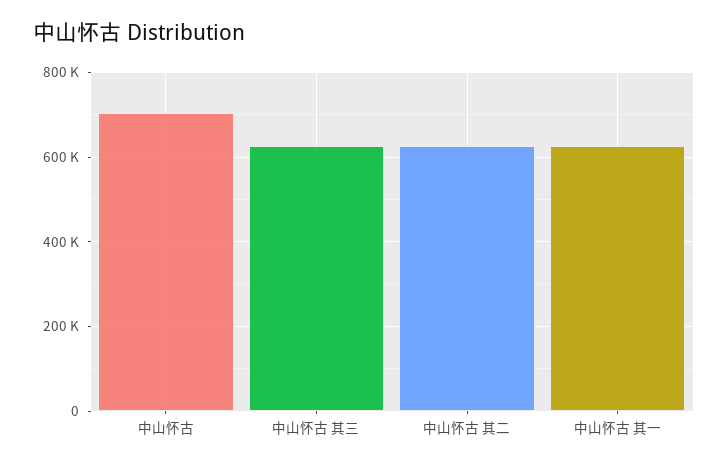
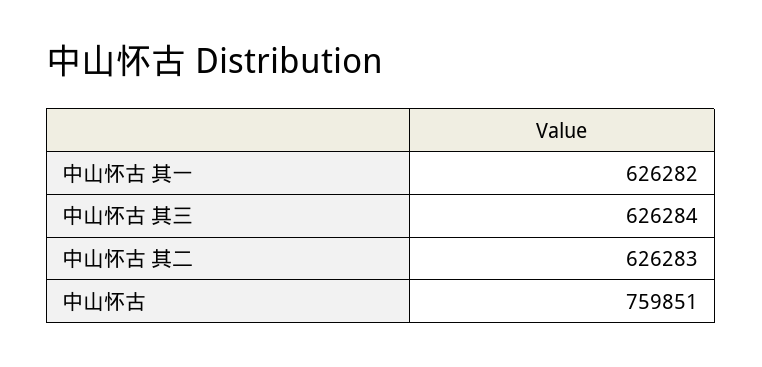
中山怀古: 700000 -> 759851

